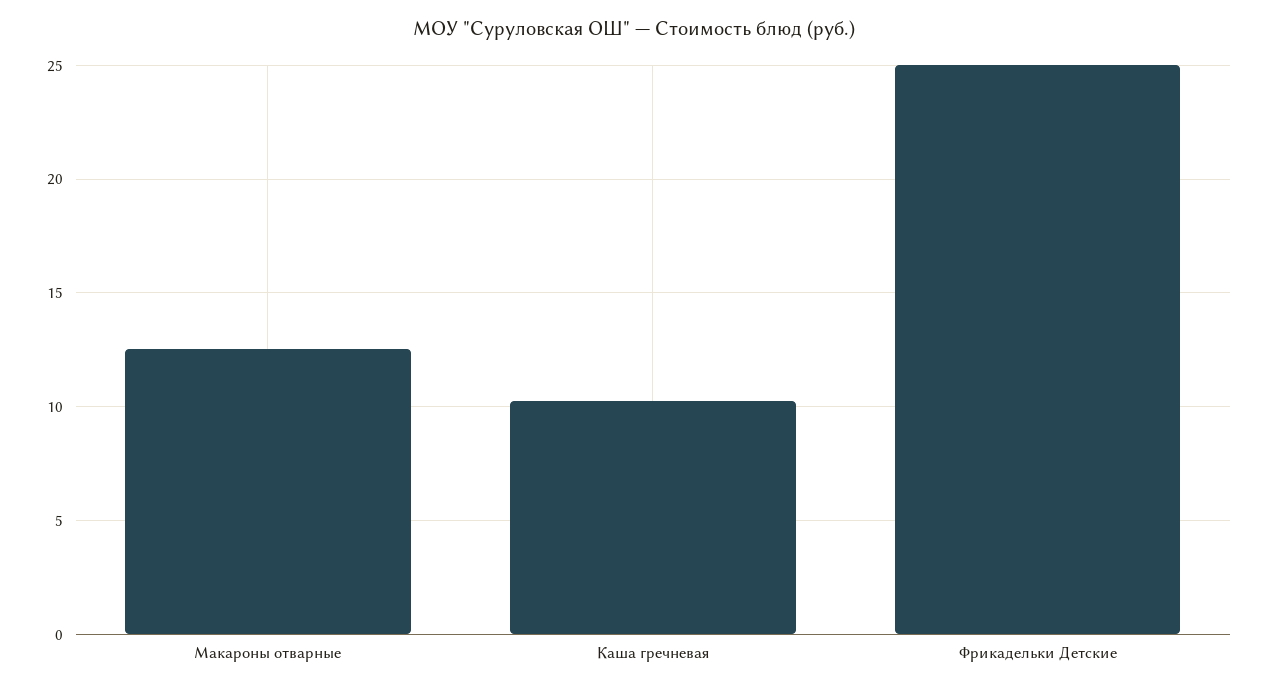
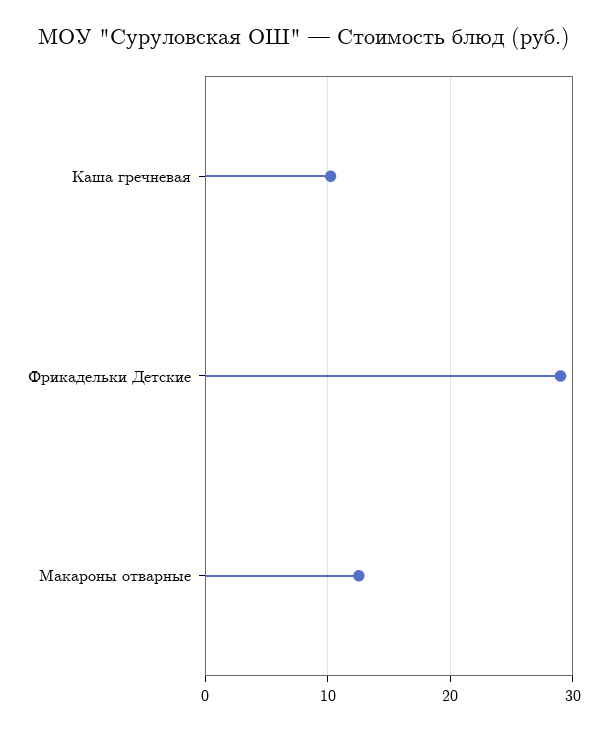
Фрикадельки Детские: 25 -> 29

